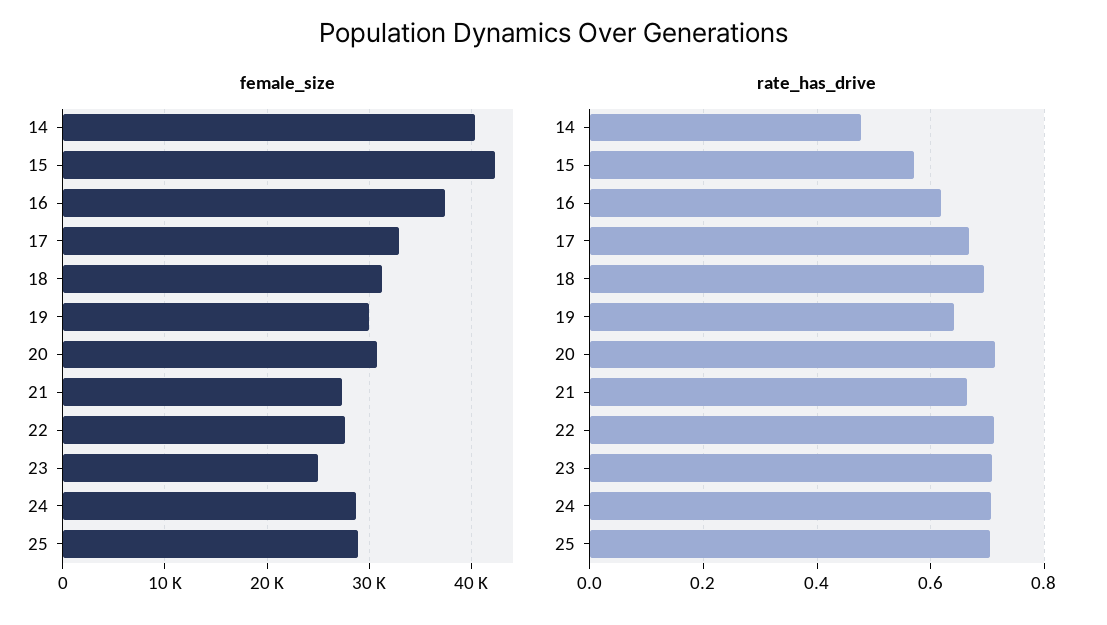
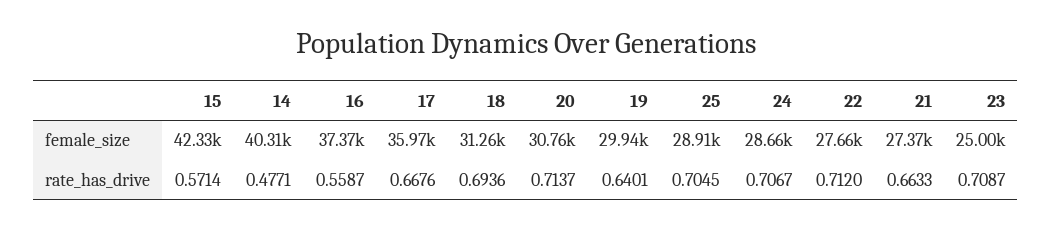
female_size, 17: 33000 -> 35970
rate_has_drive, 16: 0.62 -> 0.5587

